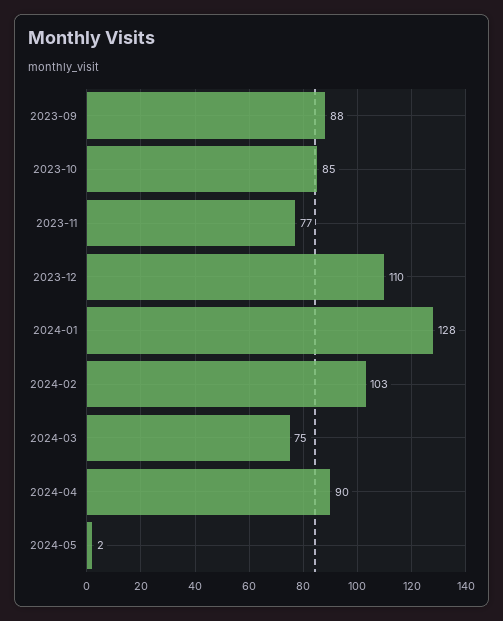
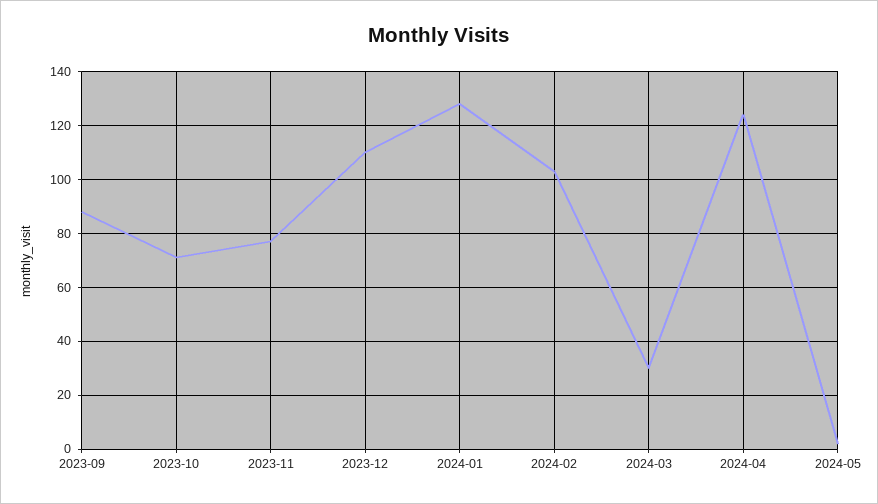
2023-10: 85 -> 70
2024-03: 75 -> 30
2024-04: 90 -> 125

